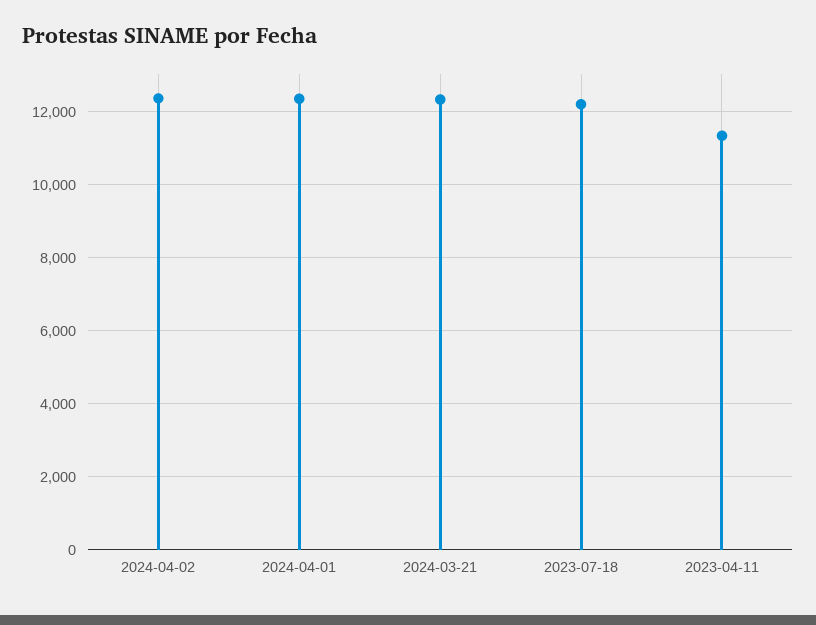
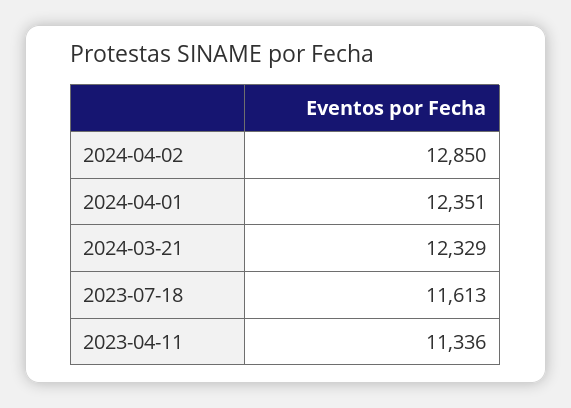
2024-04-02: 12400 -> 12850
2023-07-18: 12200 -> 11613

